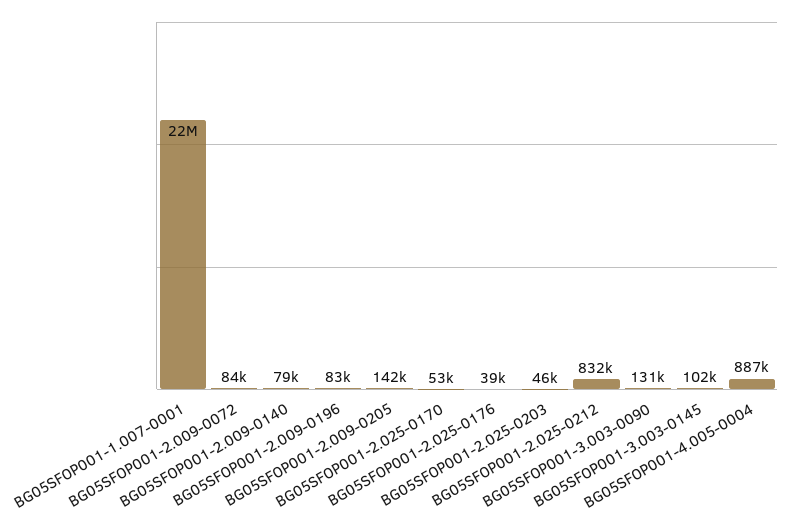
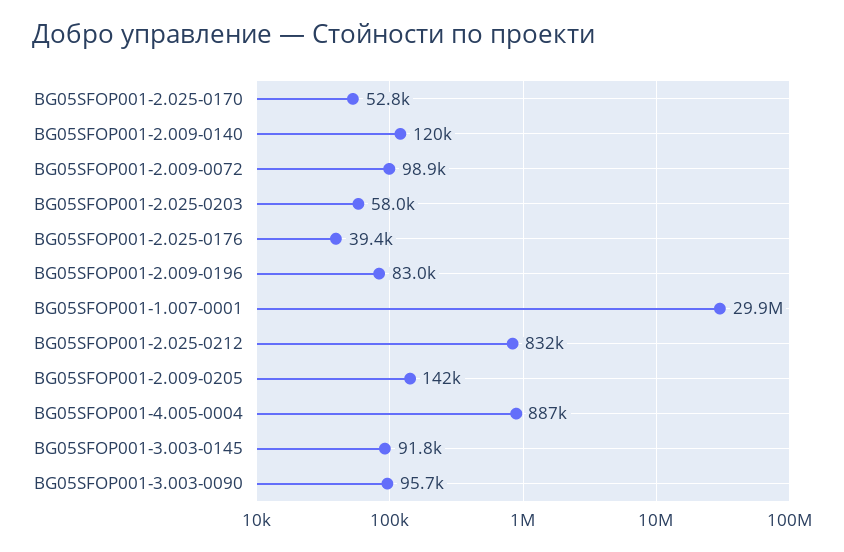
BG05SFOP001-1.007-0001: 22000000 -> 29900000
BG05SFOP001-2.009-0072: 84000 -> 98900
BG05SFOP001-2.009-0140: 79000 -> 120000
BG05SFOP001-2.025-0203: 46000 -> 58000
BG05SFOP001-3.003-0090: 131000 -> 95700
BG05SFOP001-3.003-0145: 102000 -> 91800

